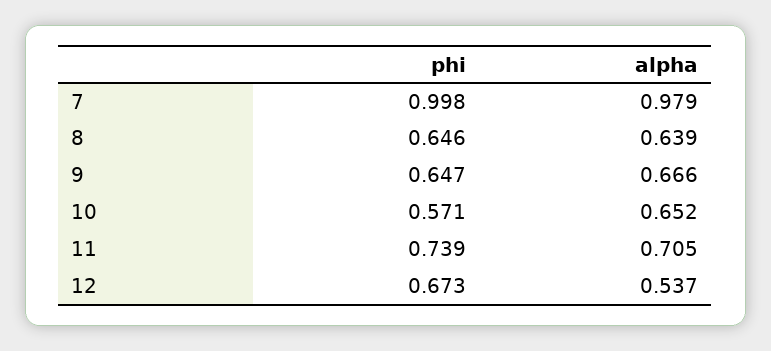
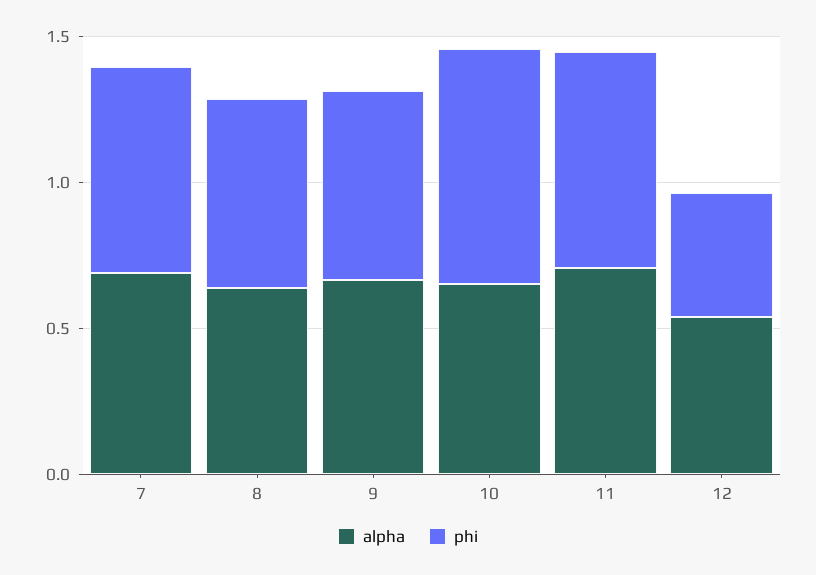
phi, 7: 0.998 -> 0.7
alpha, 7: 0.979 -> 0.7
phi, 10: 0.571 -> 0.8
phi, 12: 0.673 -> 0.4

